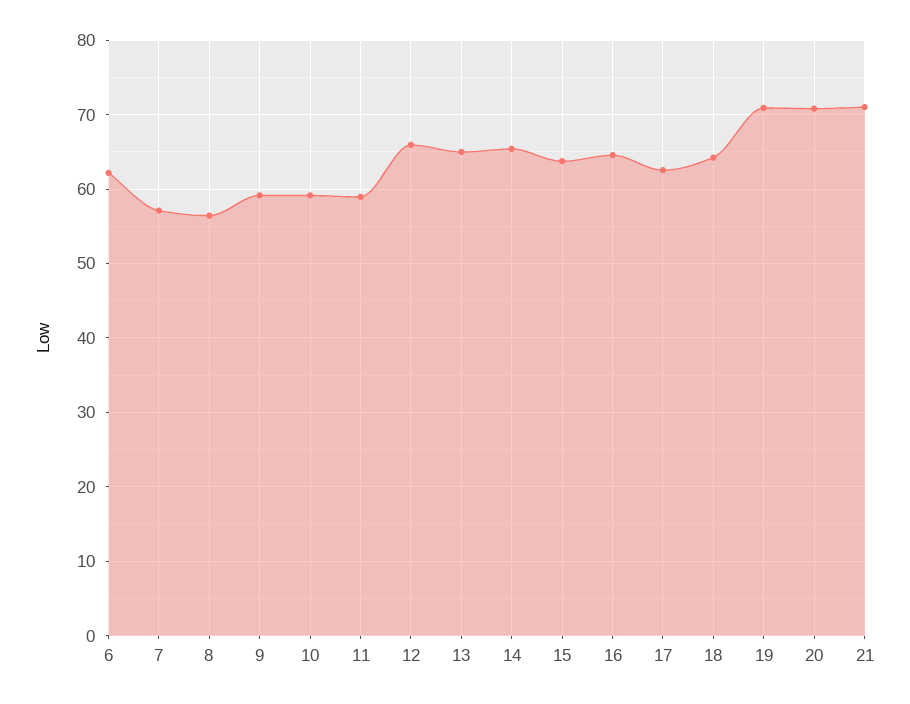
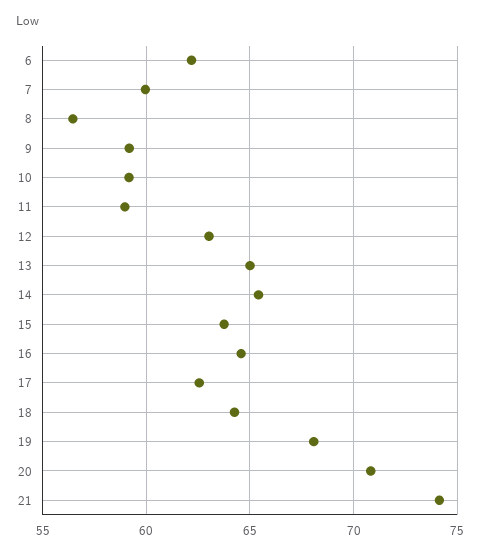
7: 57 -> 60
12: 66 -> 63
19: 71 -> 68
21: 71 -> 74

